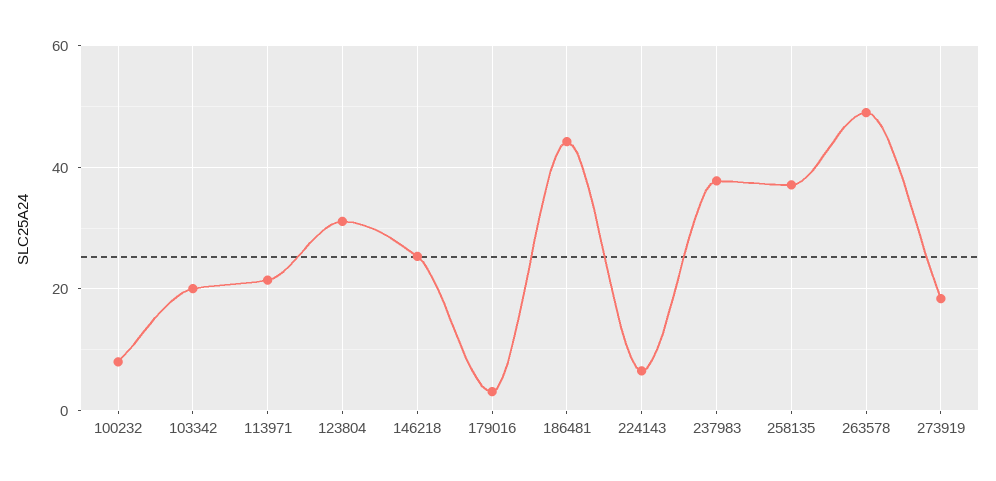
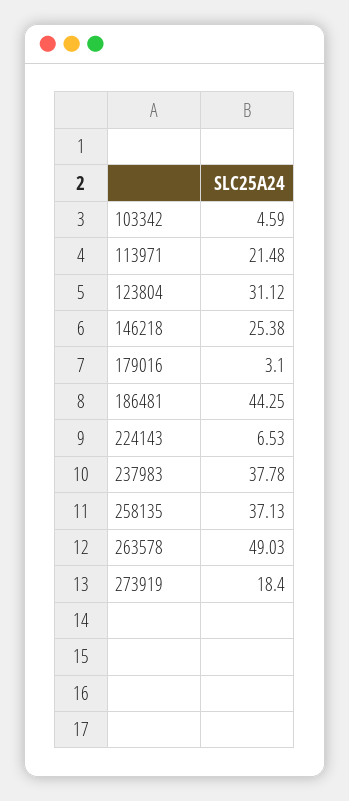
100232: 8 -> none
103342: 20 -> 4.59

